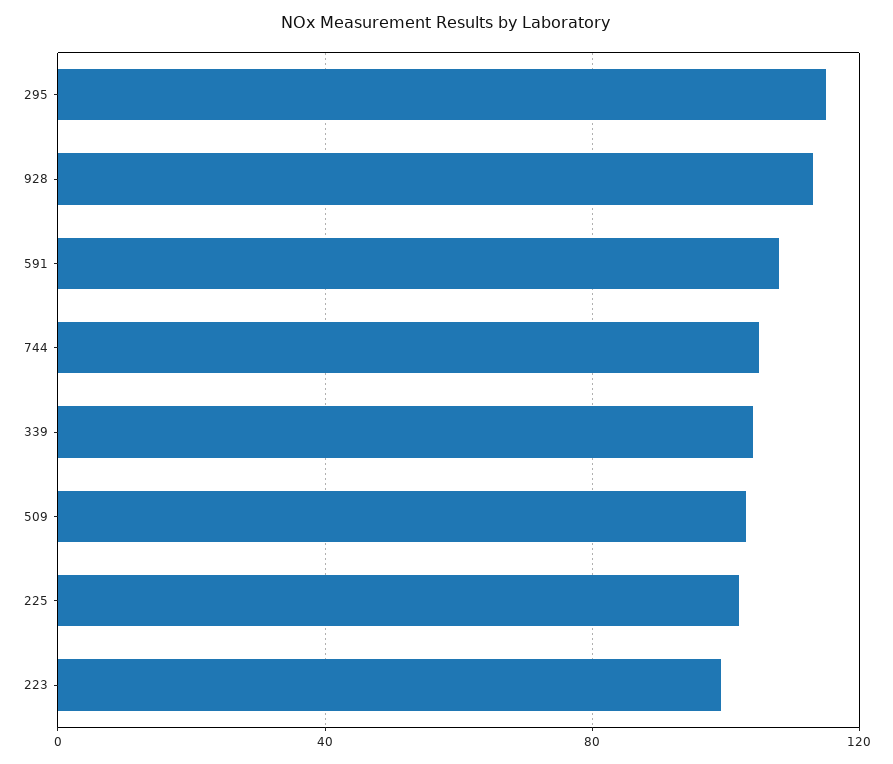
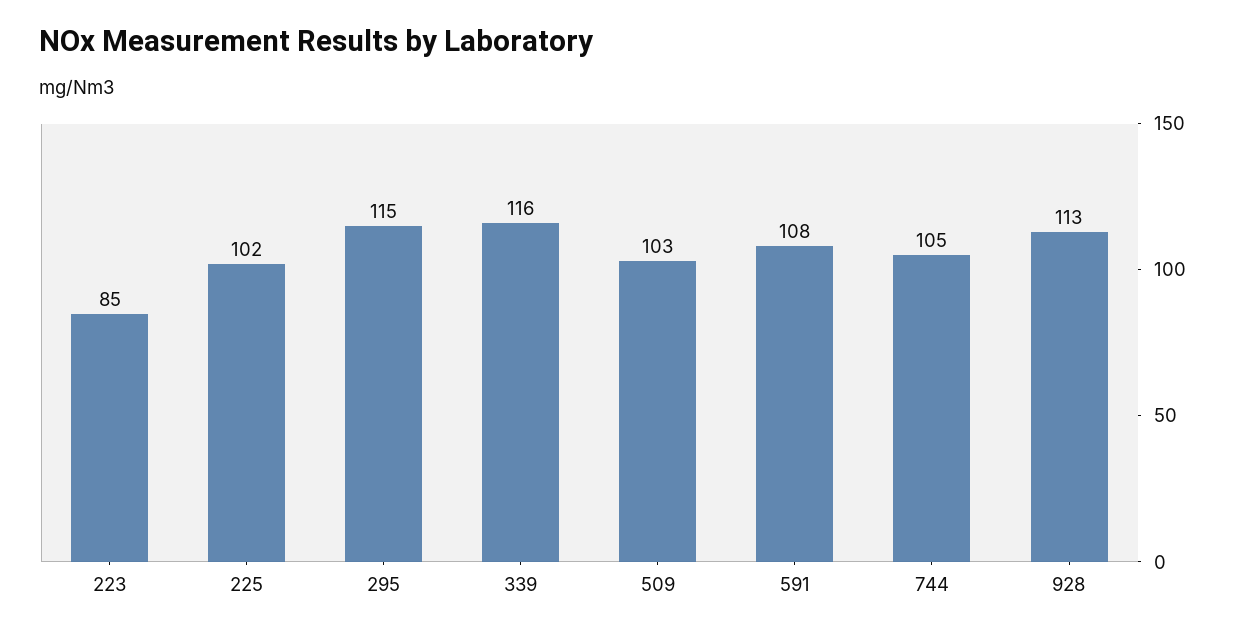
339: 105 -> 116
223: 100 -> 85

